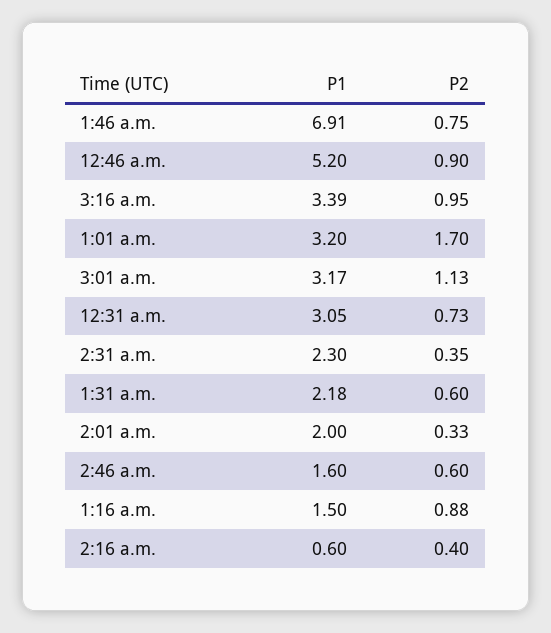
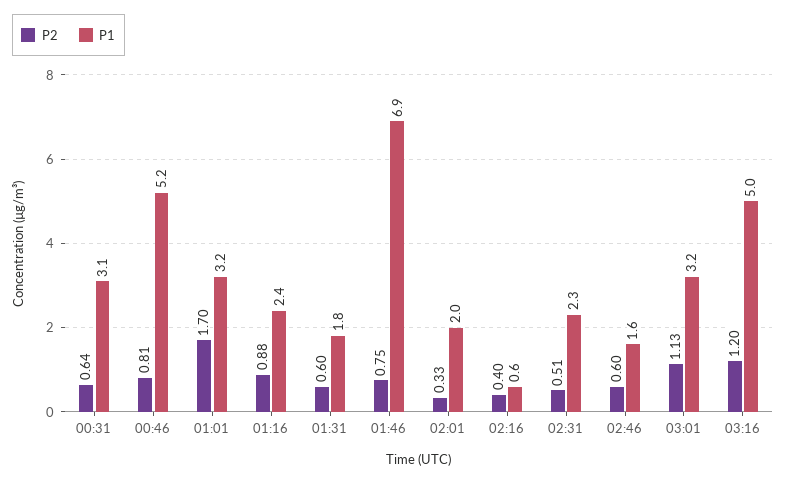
P2, 12:46 a.m.: 0.9 -> 0.81
P1, 3:16 a.m.: 3.39 -> 5
P2, 3:16 a.m.: 0.95 -> 1.2
P2, 12:31 a.m.: 0.73 -> 0.64
P2, 2:31 a.m.: 0.35 -> 0.51
P1, 1:31 a.m.: 2.18 -> 1.8
P1, 1:16 a.m.: 1.5 -> 2.4

